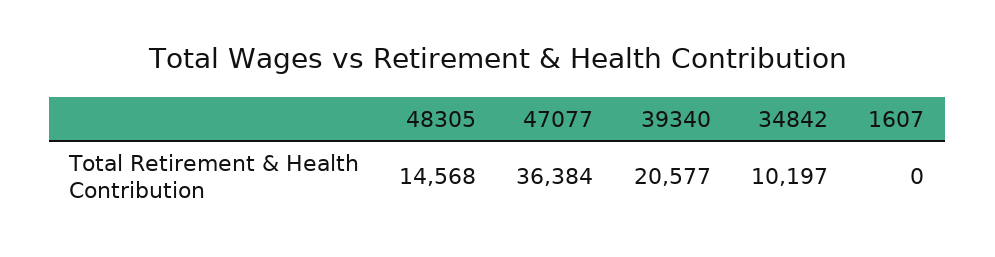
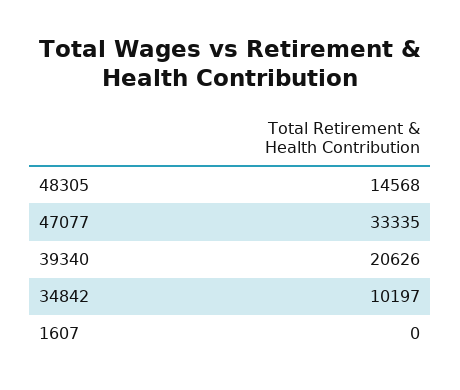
47077: 36384 -> 33335
39340: 20577 -> 20626

